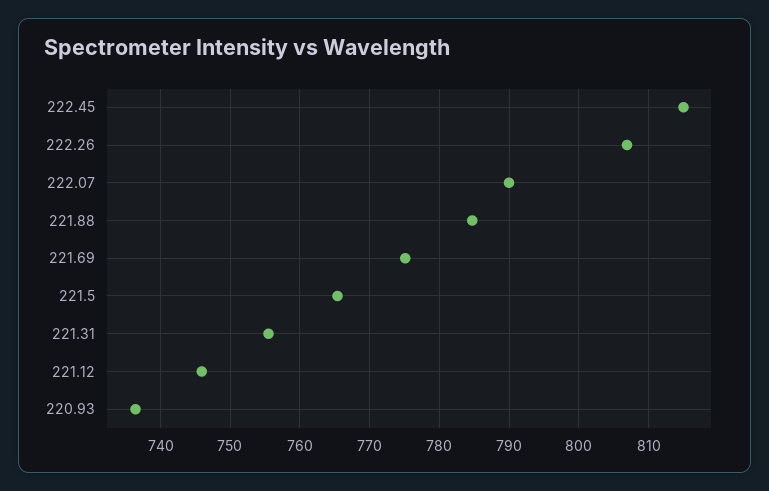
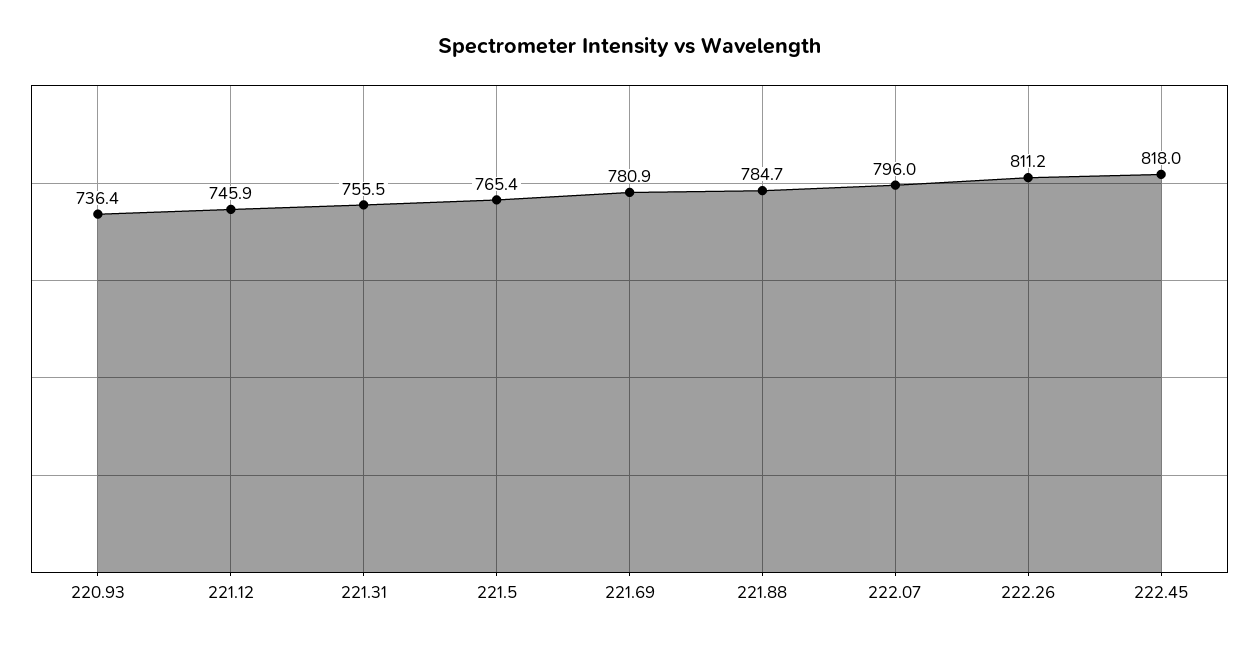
222.45: 815 -> 818
222.26: 807 -> 811.2
222.07: 790 -> 796
221.69: 775 -> 780.9

